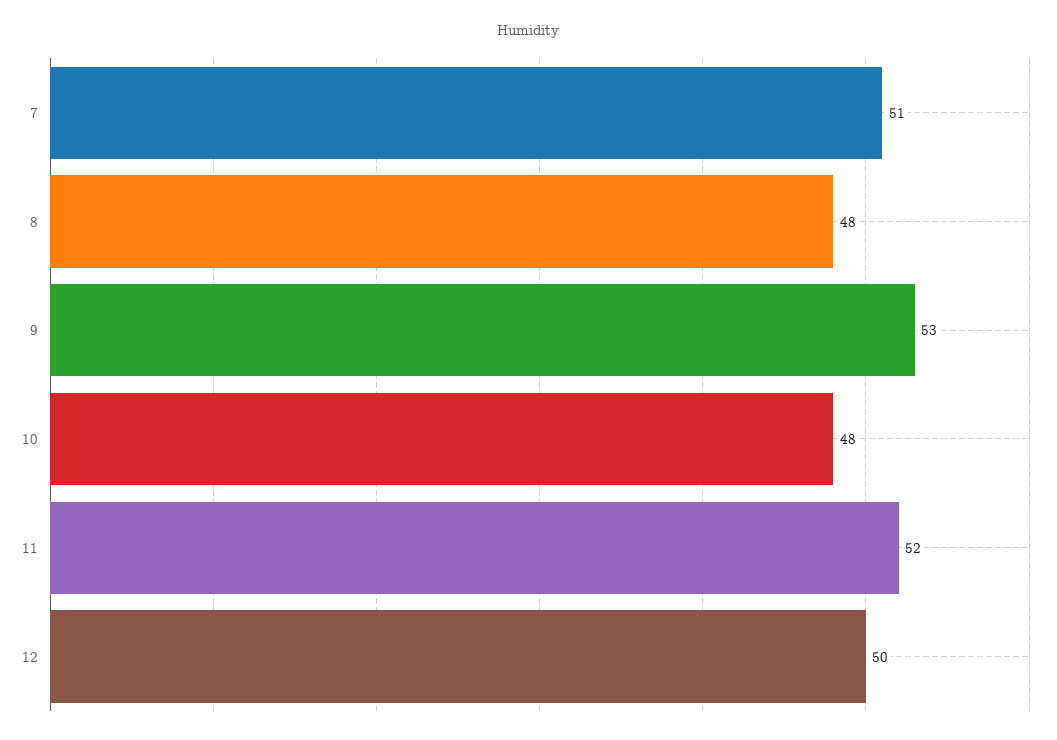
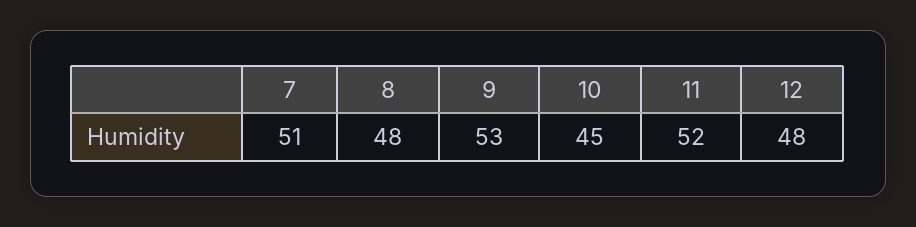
10: 48 -> 45
12: 50 -> 48

